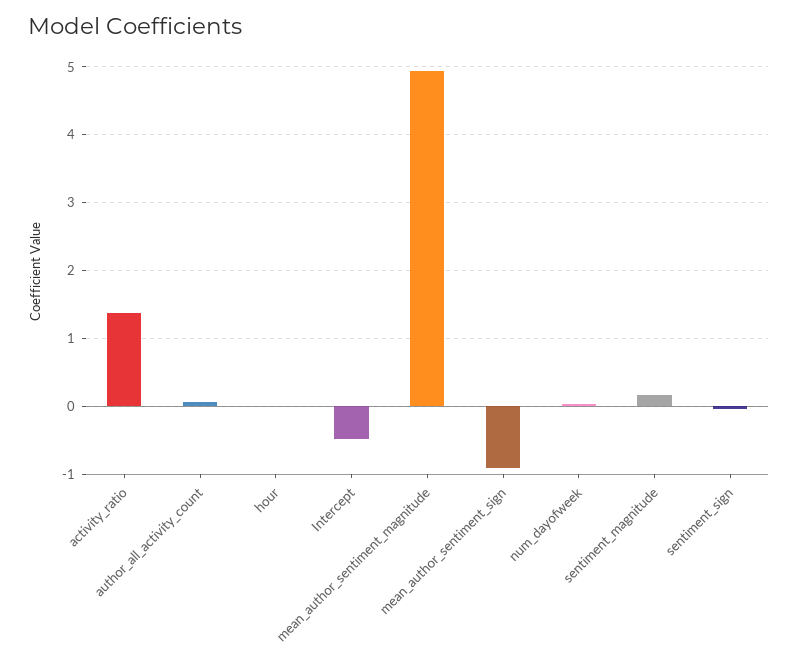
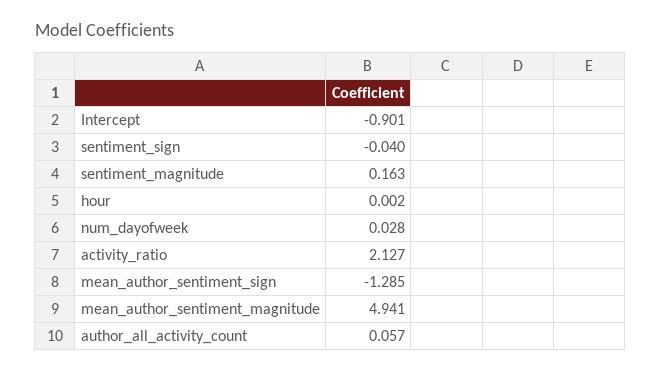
activity_ratio: 1.4 -> 2.127
Intercept: -0.5 -> -0.901
mean_author_sentiment_sign: -0.9 -> -1.285

